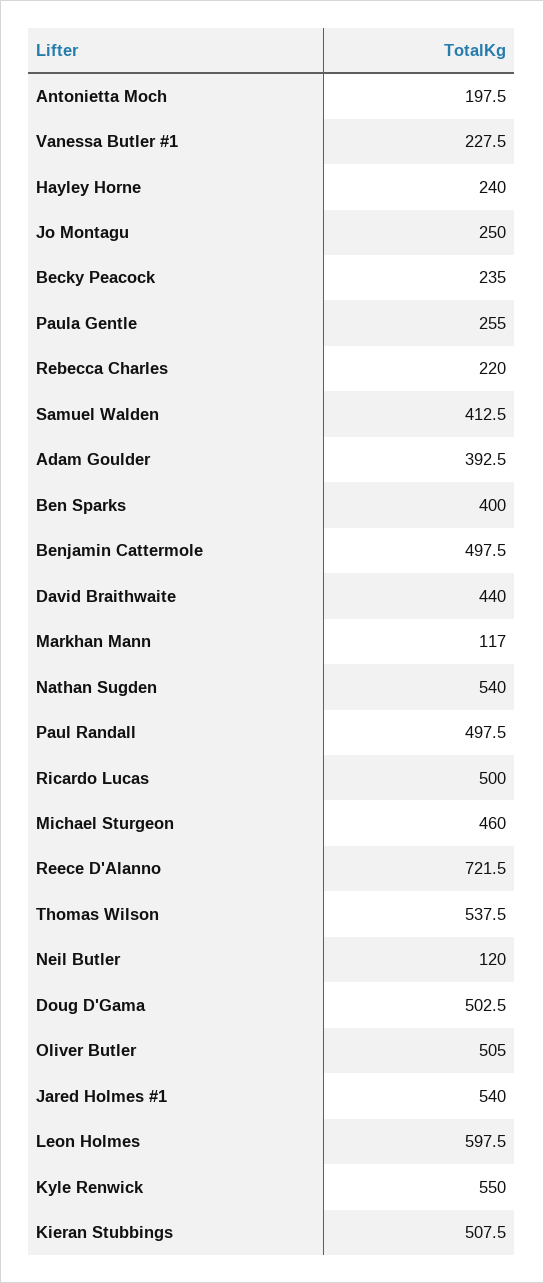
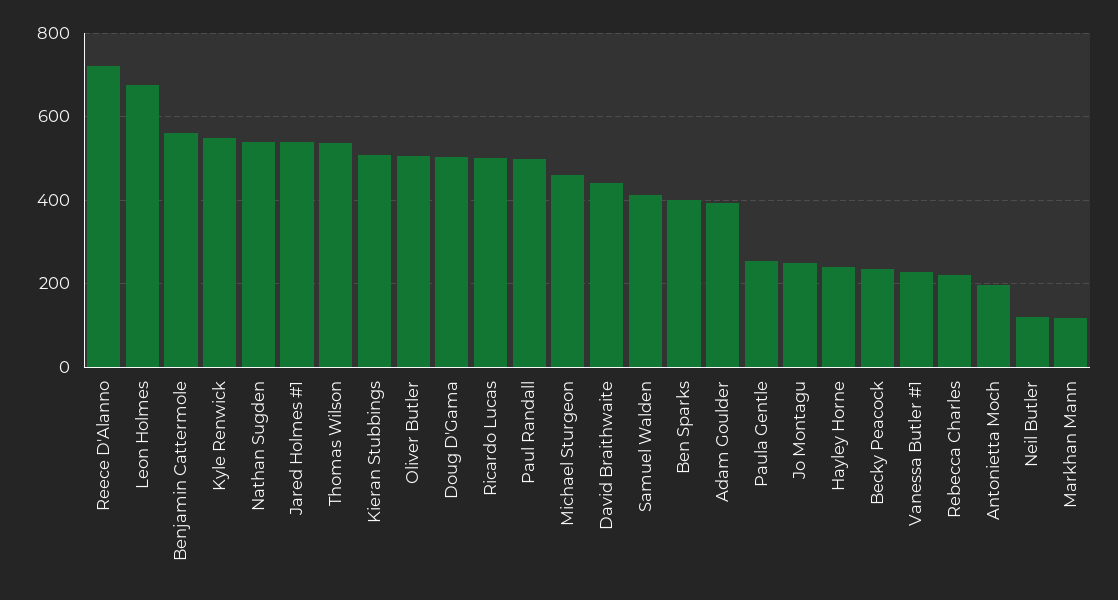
Benjamin Cattermole: 497.5 -> 560
Leon Holmes: 597.5 -> 680

